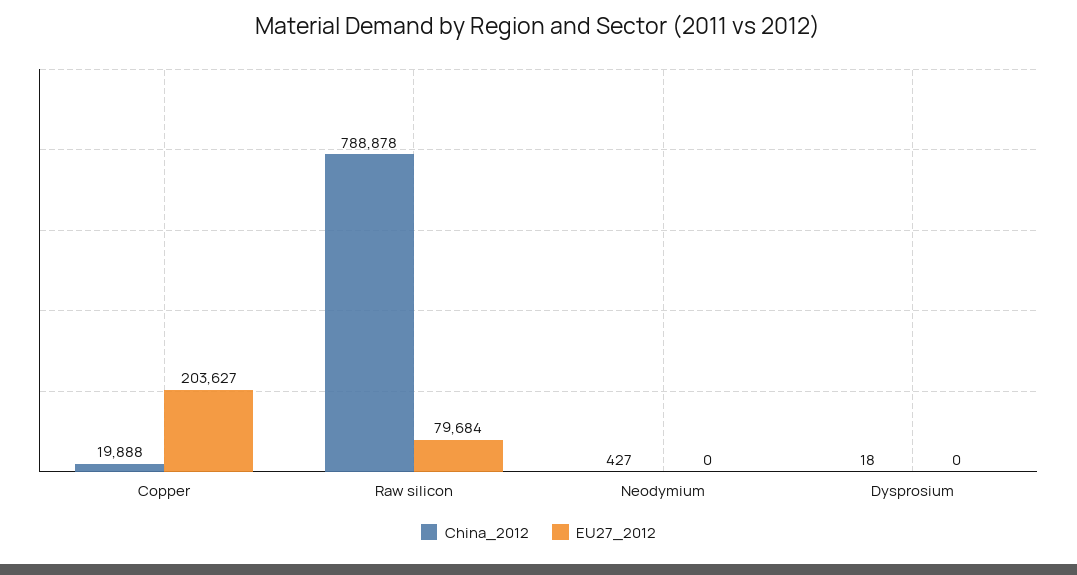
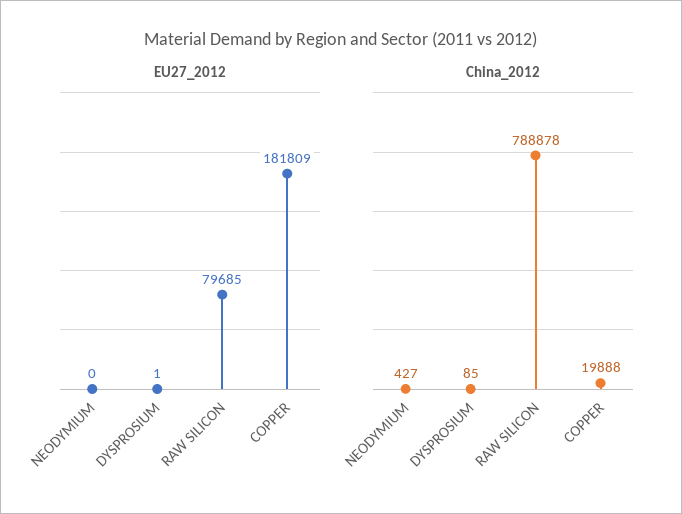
EU27_2012, Copper: 203627 -> 181809
EU27_2012, Raw silicon: 79684 -> 79685
China_2012, Dysprosium: 18 -> 85
EU27_2012, Dysprosium: 0 -> 1

